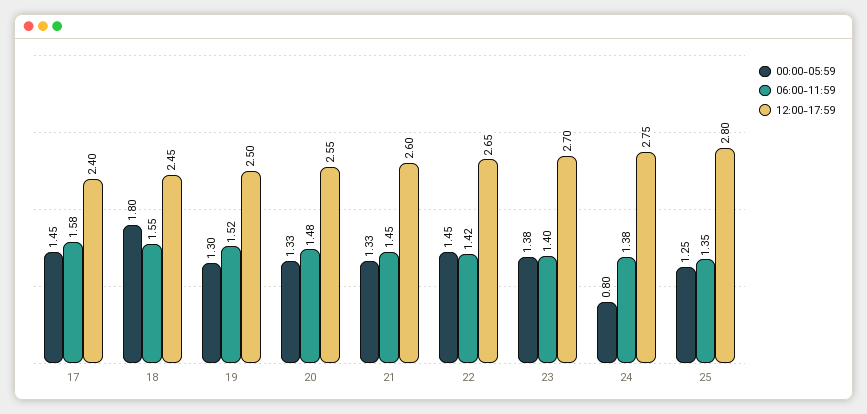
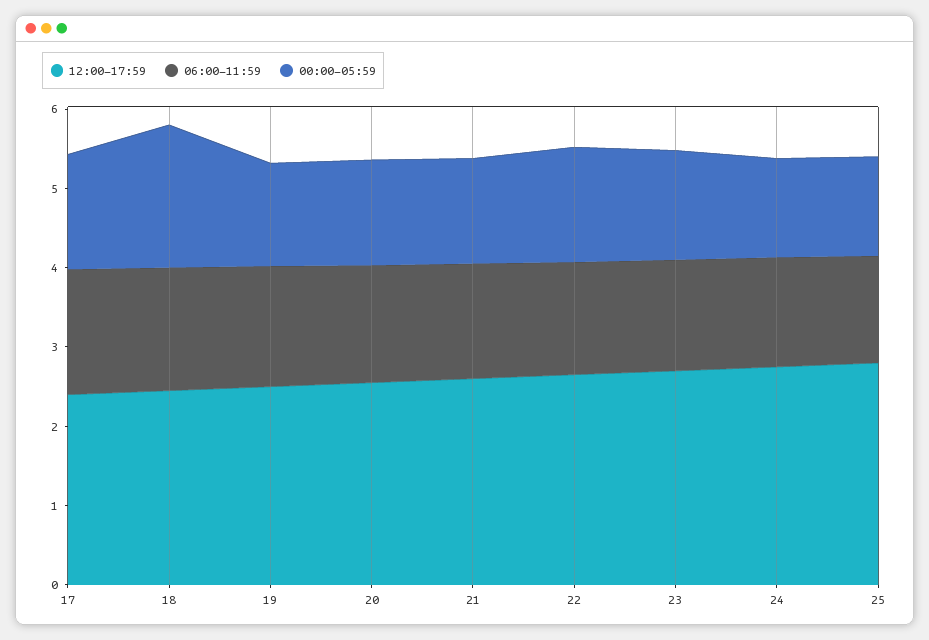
00:00-05:59, 24: 0.8 -> 1.2

